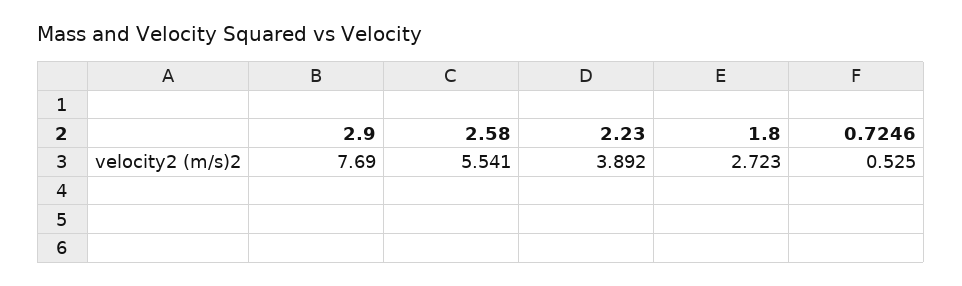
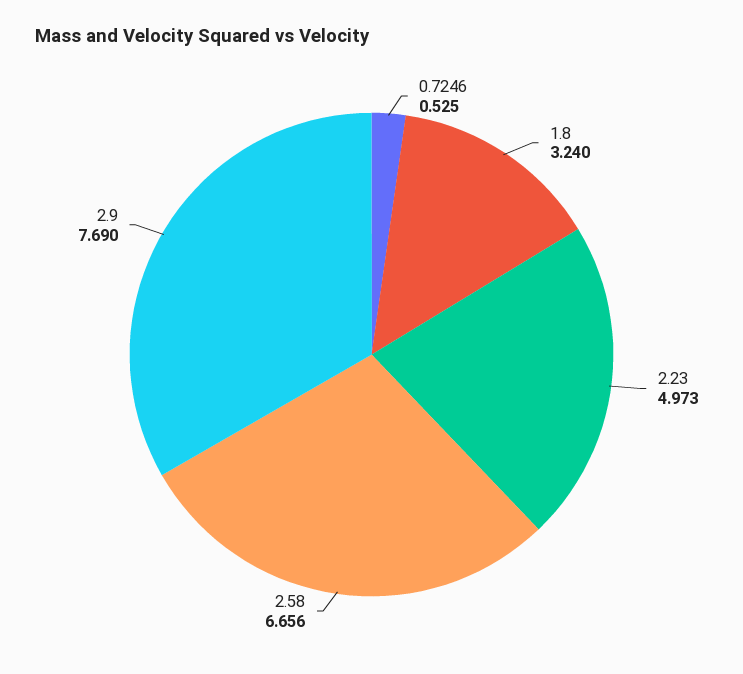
2.58: 5.541 -> 6.656
2.23: 3.892 -> 4.973
1.8: 2.723 -> 3.24

